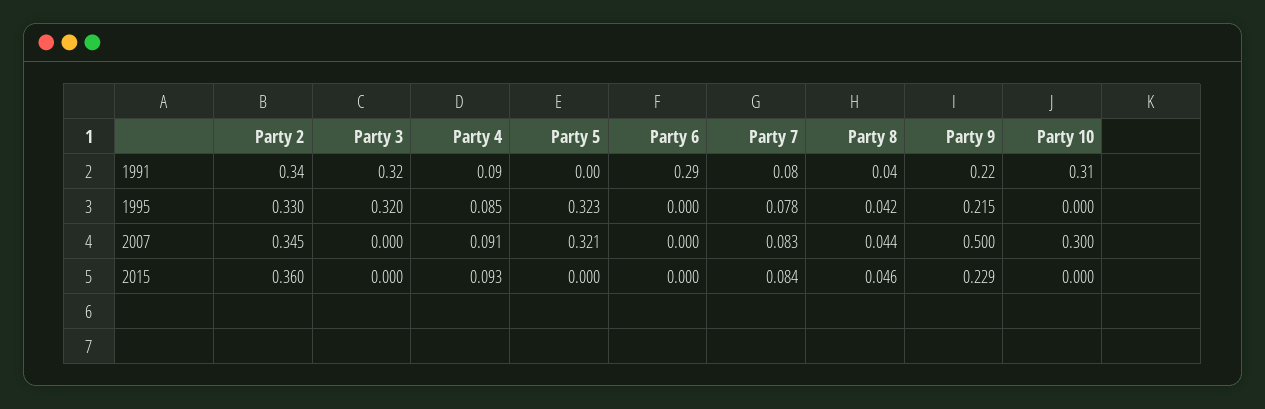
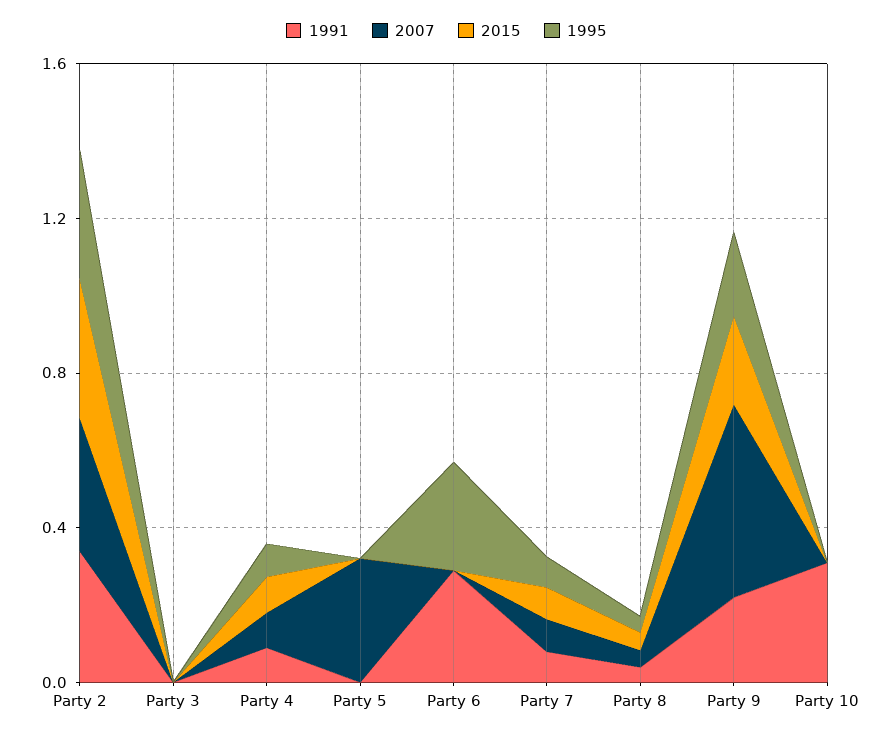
1991, Party 3: 0.32 -> 0
1995, Party 3: 0.32 -> 0
1995, Party 5: 0.323 -> 0
1995, Party 6: 0 -> 0.3
2007, Party 10: 0.3 -> 0

